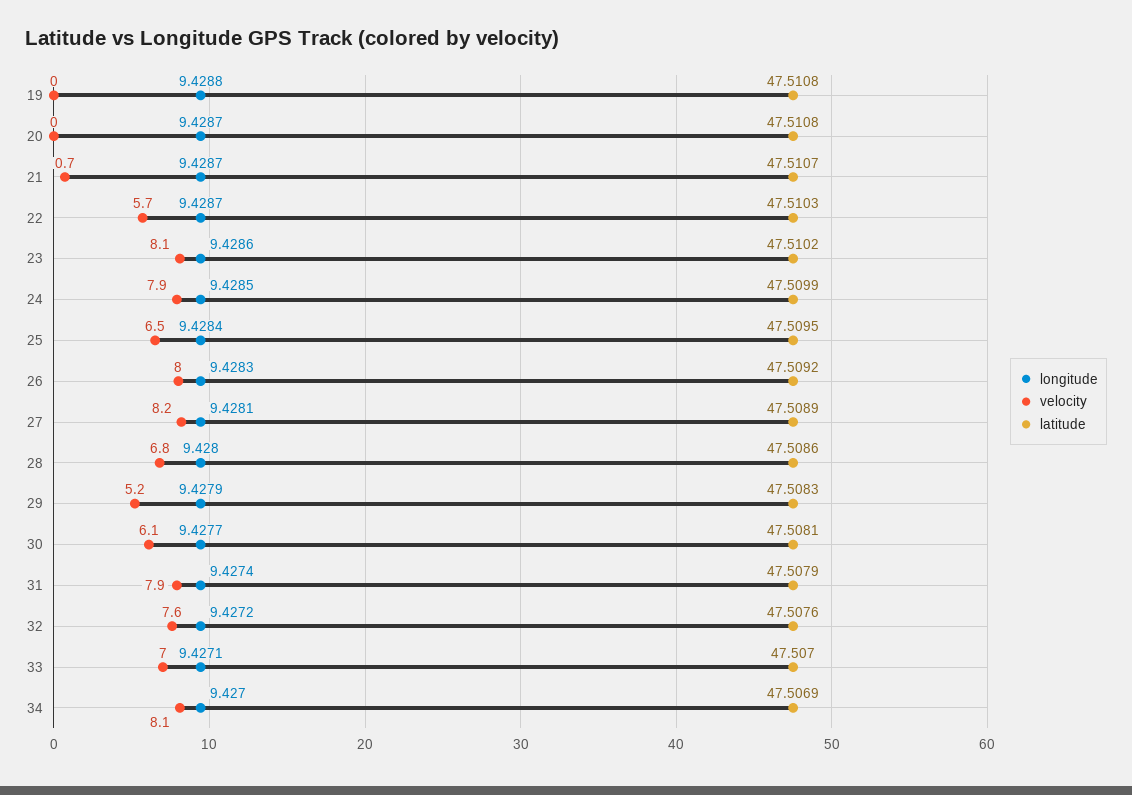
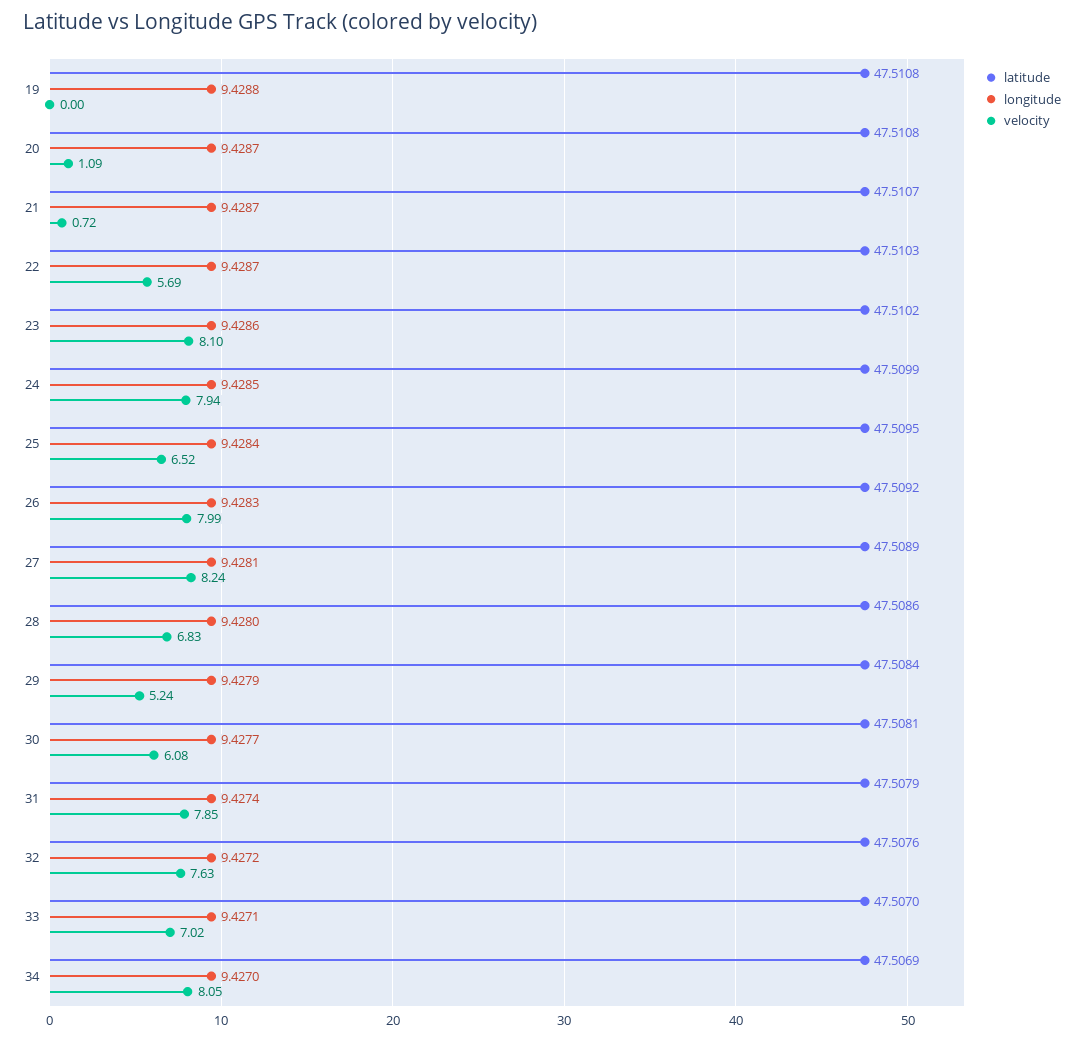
velocity, 20: 0 -> 1.09
latitude, 29: 47.5083 -> 47.5084

